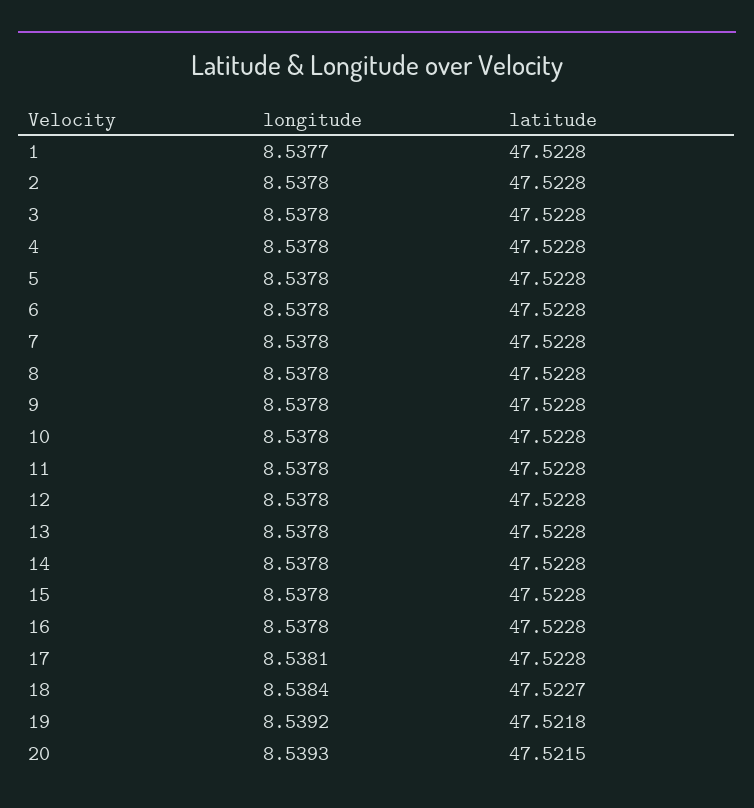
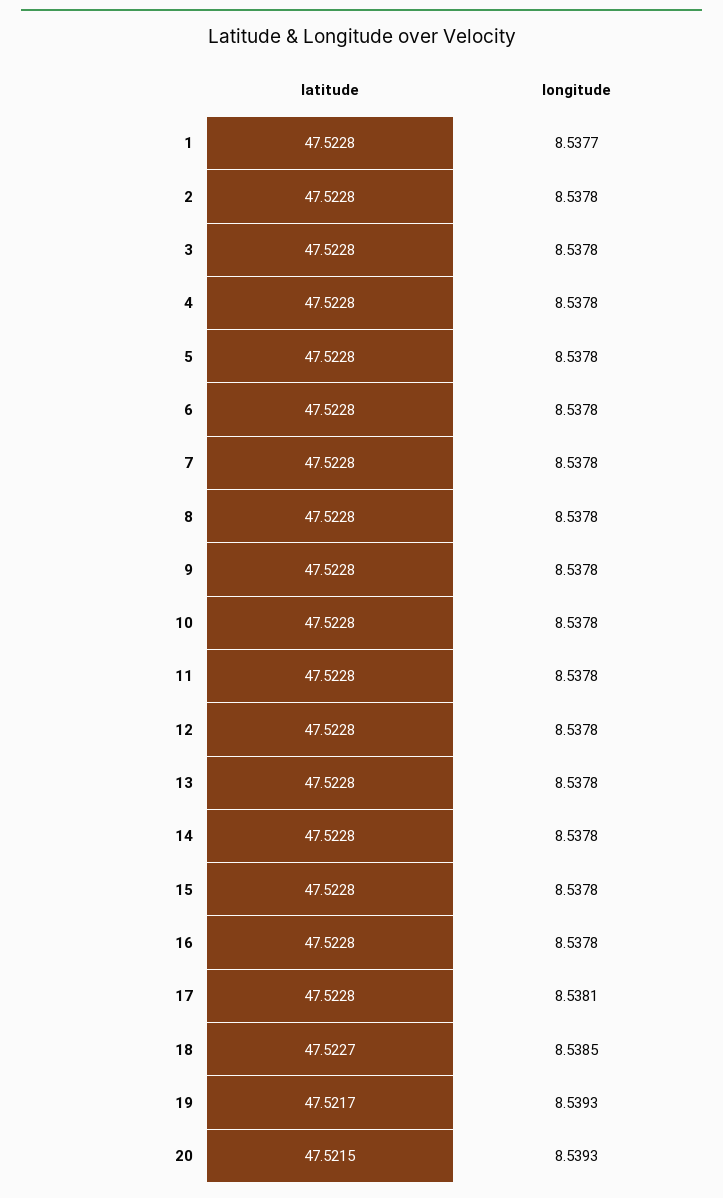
longitude, 18: 8.5384 -> 8.5385
longitude, 19: 8.5392 -> 8.5393
latitude, 19: 47.5218 -> 47.5217

